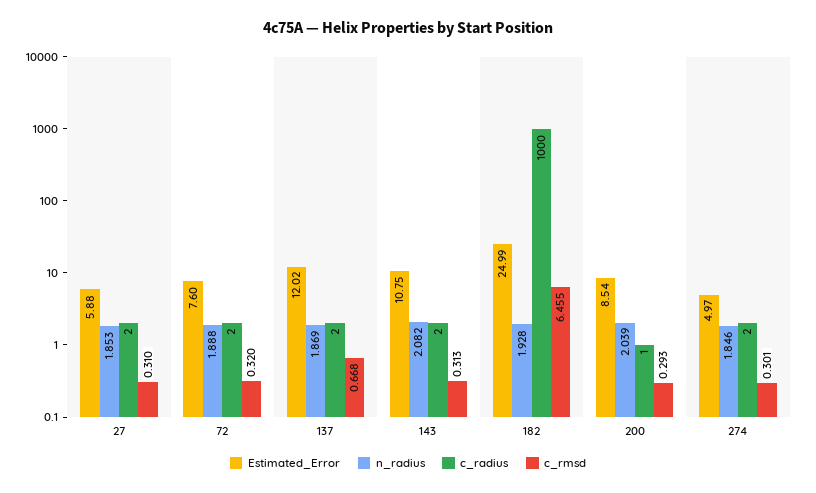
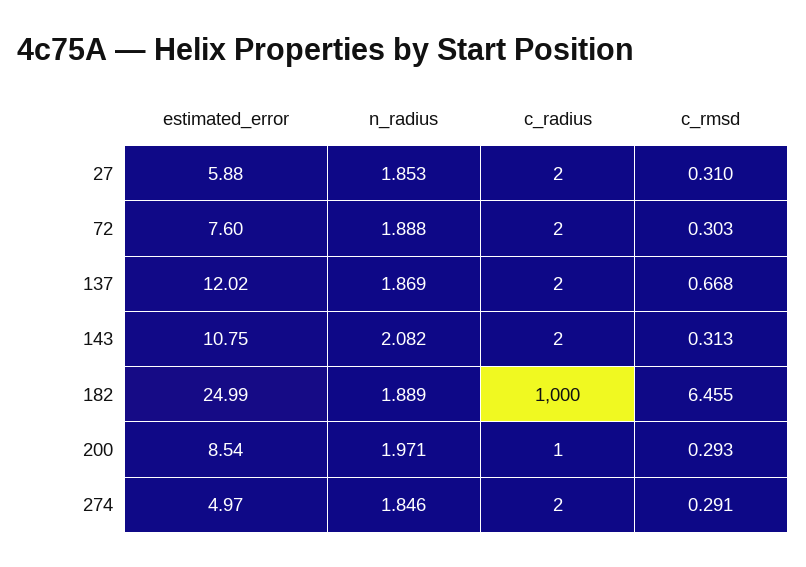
c_rmsd, 72: 0.32 -> 0.303
n_radius, 182: 1.928 -> 1.889
n_radius, 200: 2.039 -> 1.971
c_rmsd, 274: 0.301 -> 0.291

